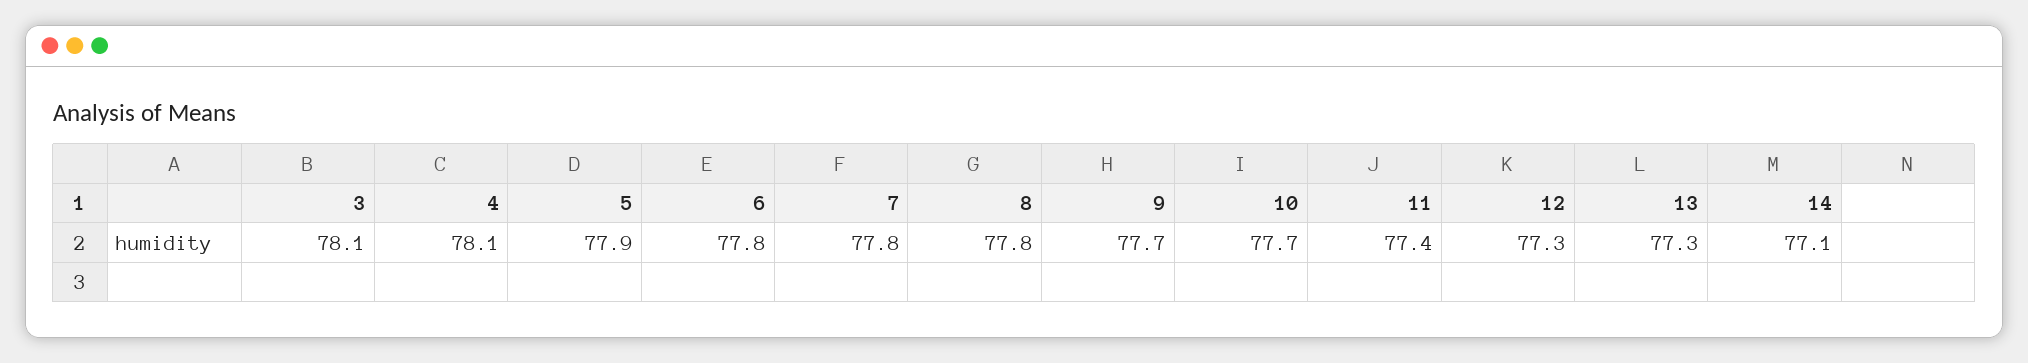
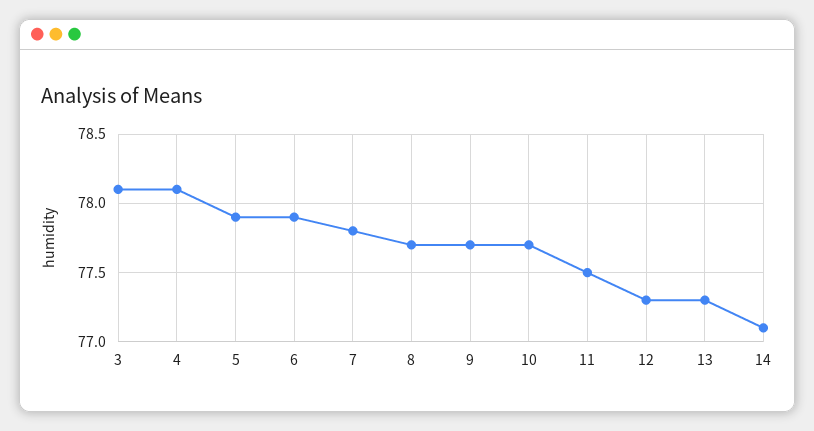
6: 77.8 -> 77.9
8: 77.8 -> 77.7
11: 77.4 -> 77.5

